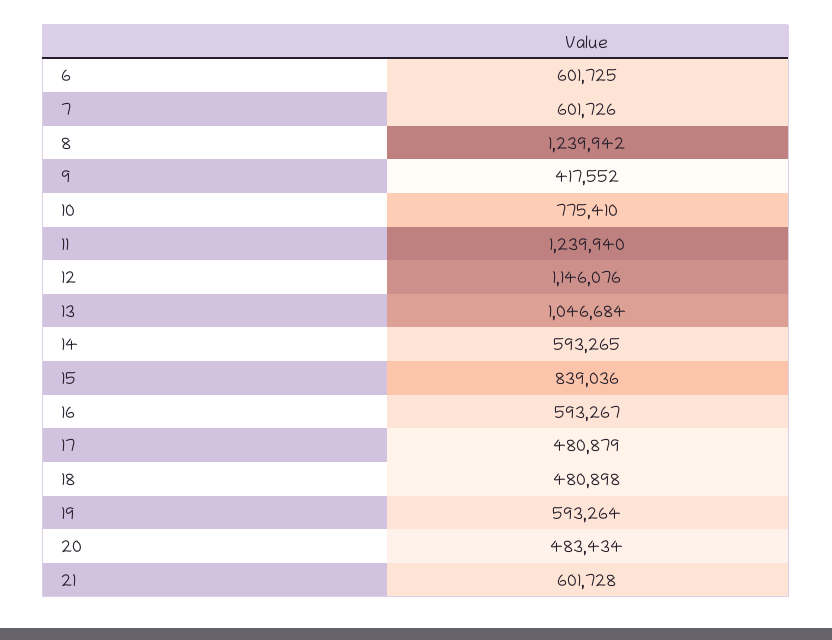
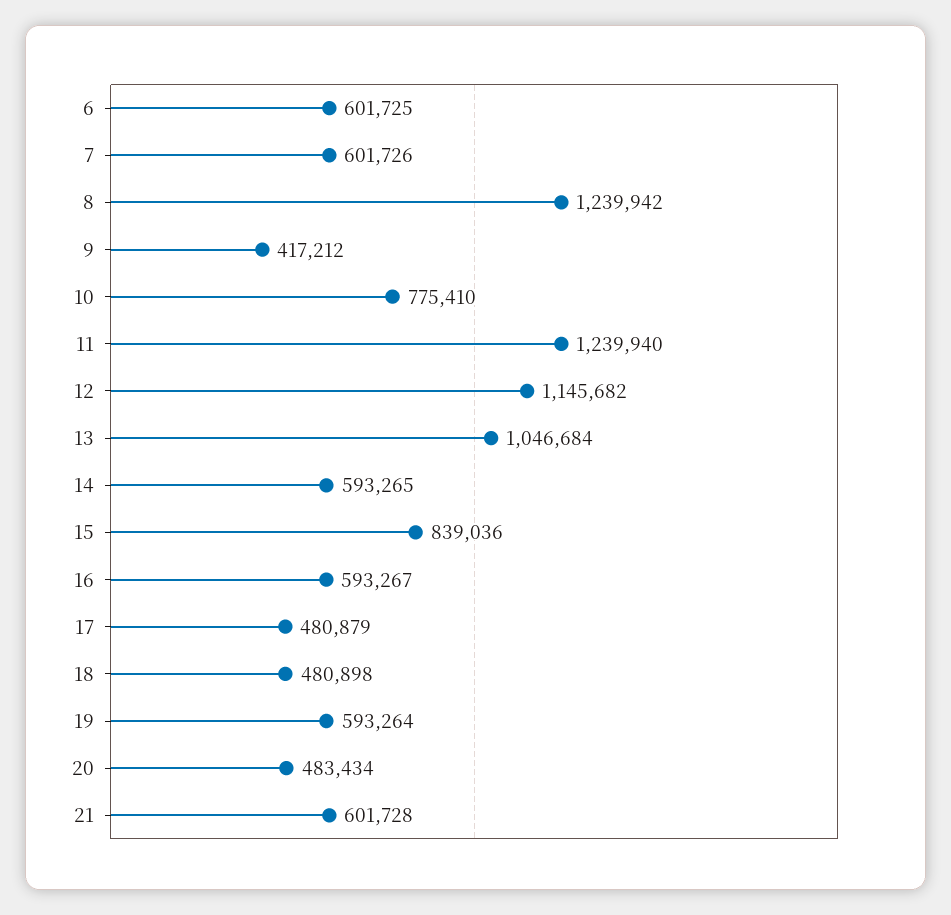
9: 417552 -> 417212
12: 1146076 -> 1145682

